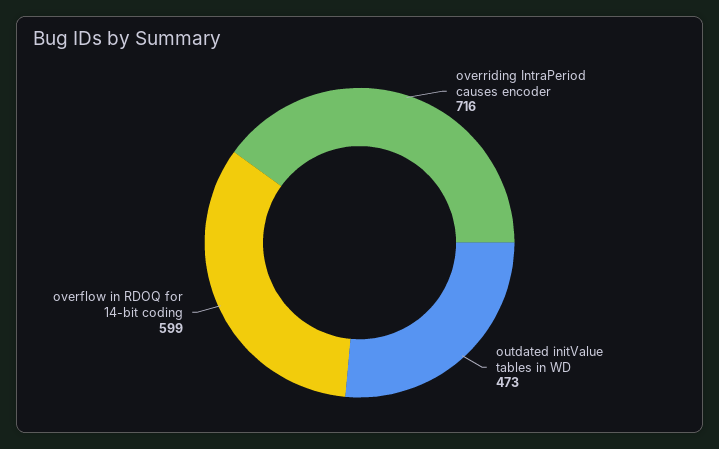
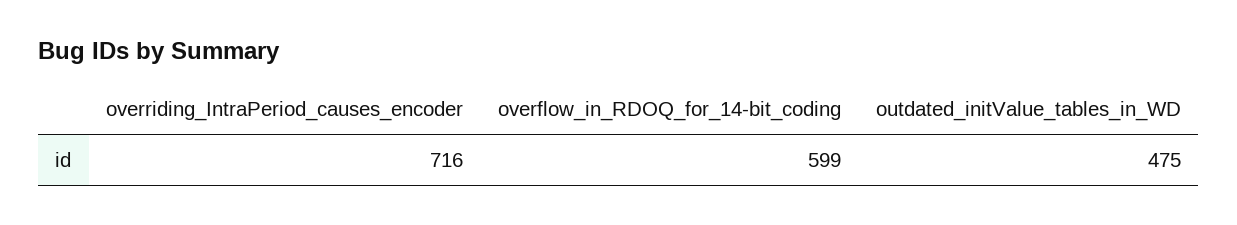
outdated initValue tables in WD: 473 -> 475

